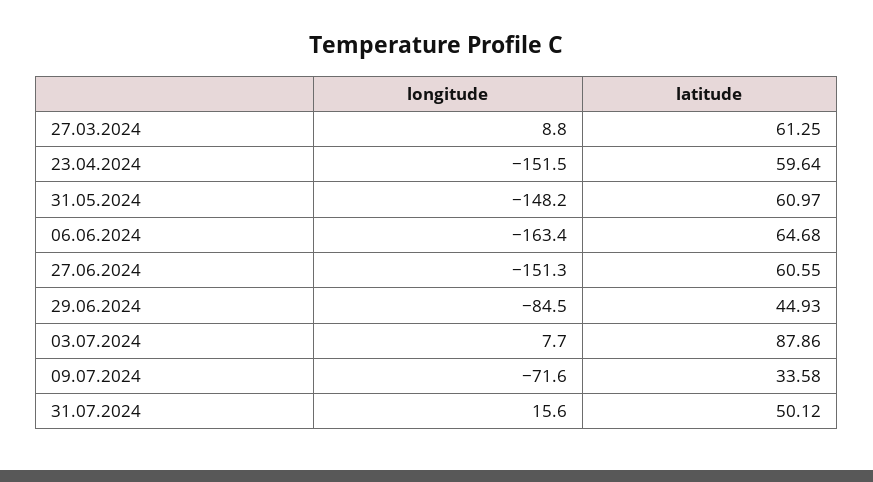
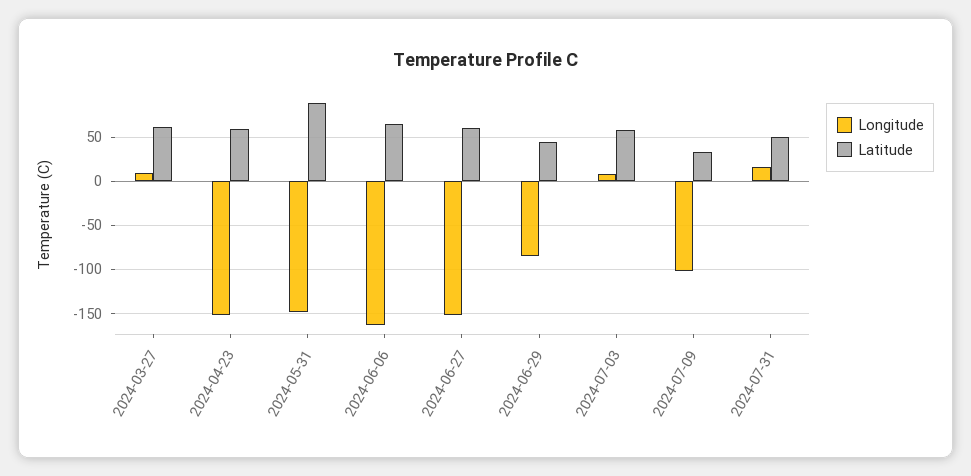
latitude, 31.05.2024: 60.97 -> 90
latitude, 03.07.2024: 87.86 -> 60
longitude, 09.07.2024: -71.6 -> -100

